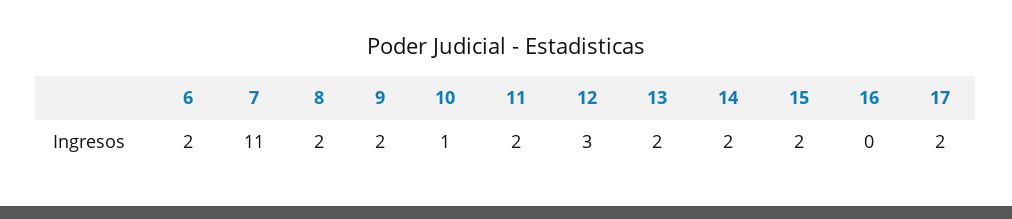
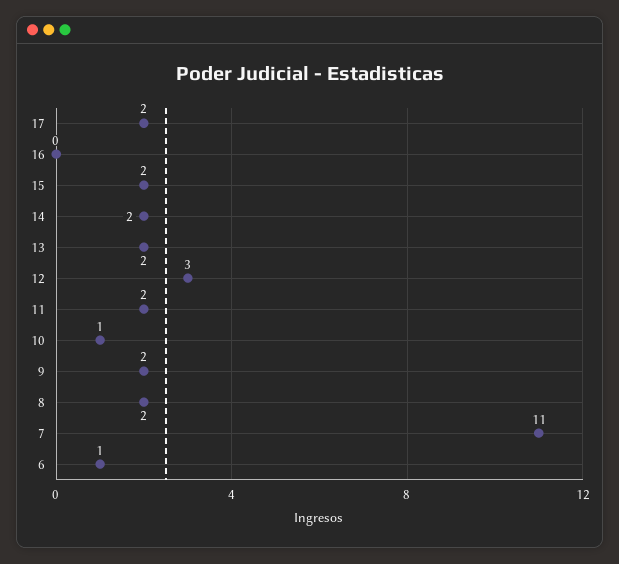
6: 2 -> 1

